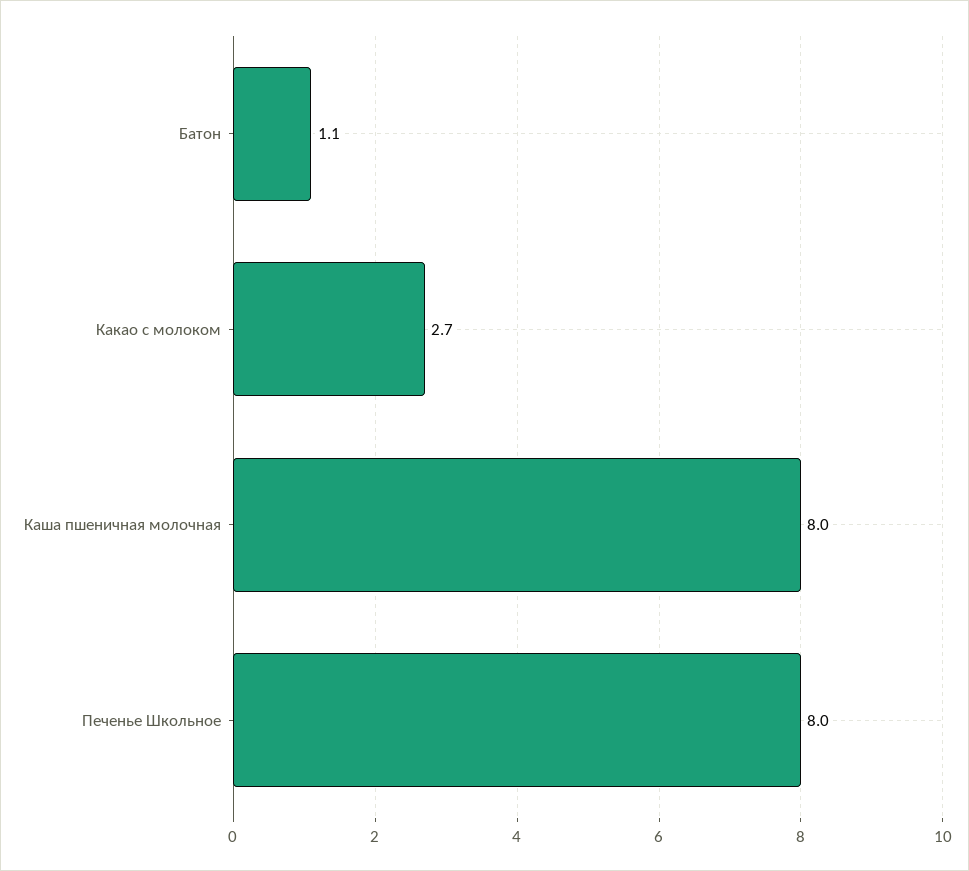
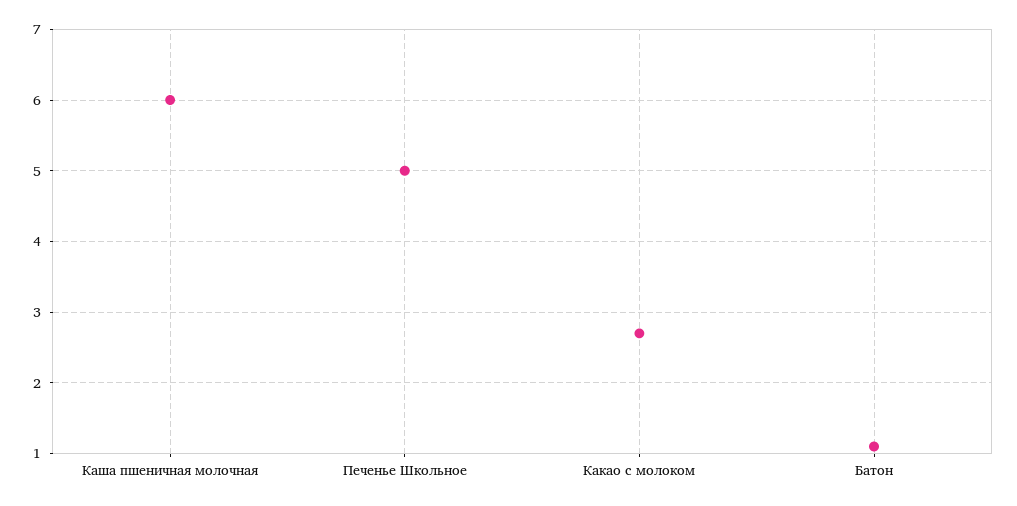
Каша пшеничная молочная: 8 -> 6
Печенье Школьное: 8 -> 5

